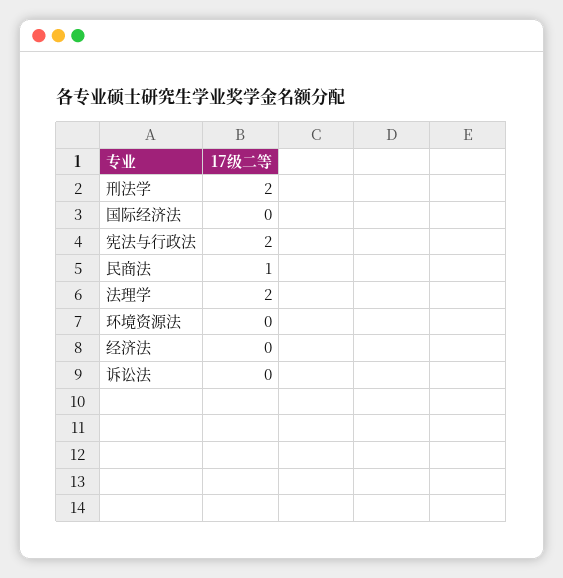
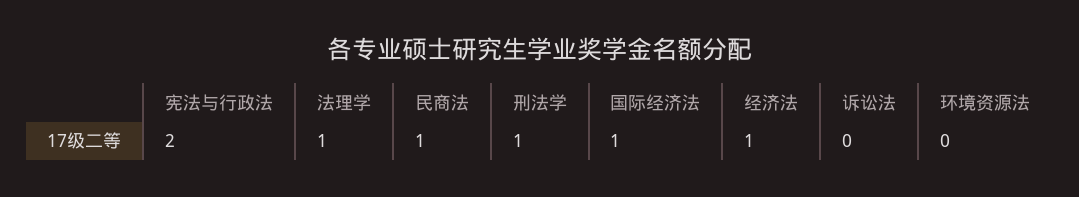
刑法学: 2 -> 1
国际经济法: 0 -> 1
法理学: 2 -> 1
经济法: 0 -> 1

